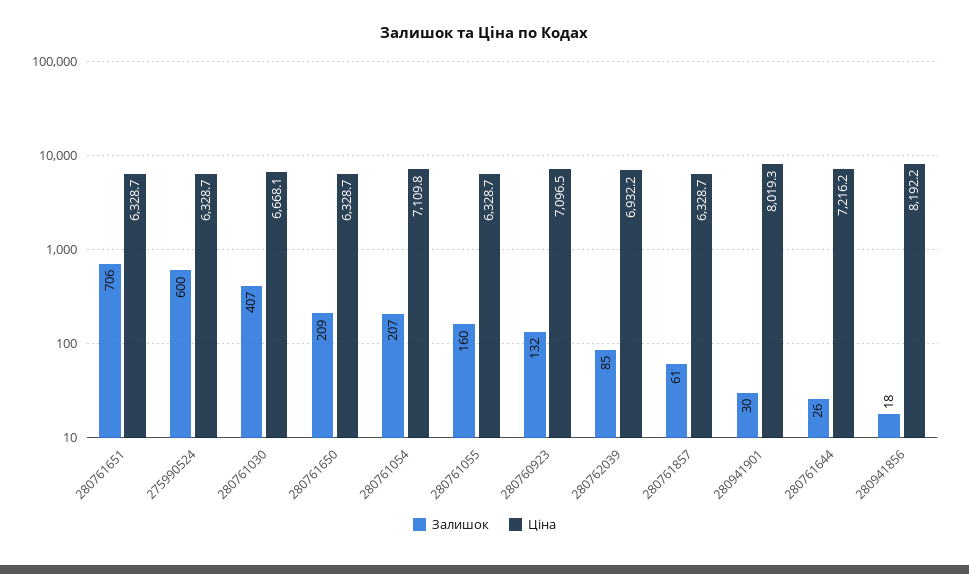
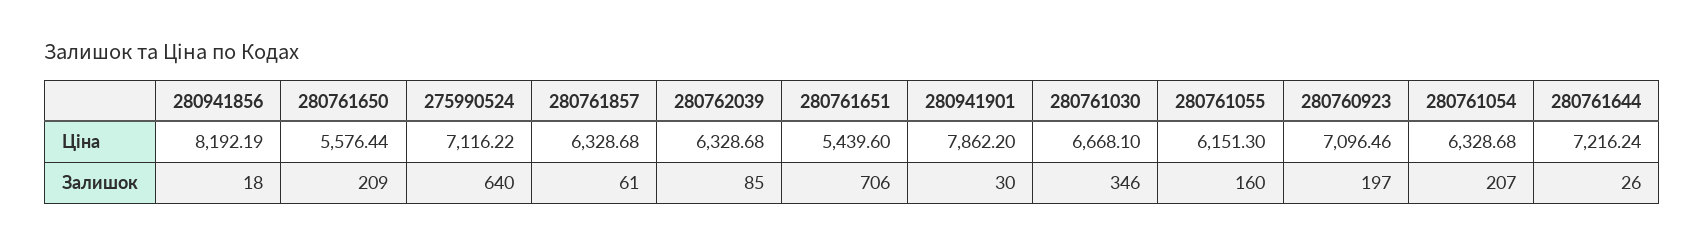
Ціна, 280761651: 6328.7 -> 5439.6
Залишок, 275990524: 600 -> 640
Ціна, 275990524: 6328.7 -> 7116.22
Залишок, 280761030: 407 -> 346
Ціна, 280761650: 6328.7 -> 5576.44
Ціна, 280761054: 7109.8 -> 6328.68
Ціна, 280761055: 6328.7 -> 6151.3
Залишок, 280760923: 132 -> 197
Ціна, 280762039: 6932.2 -> 6328.68
Ціна, 280941901: 8019.3 -> 7862.2

